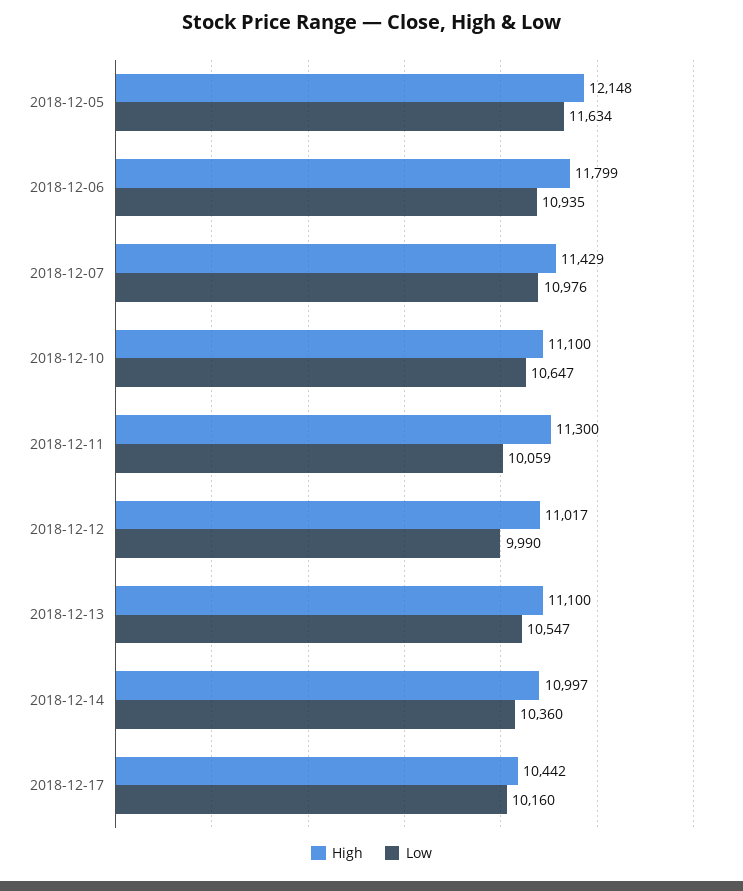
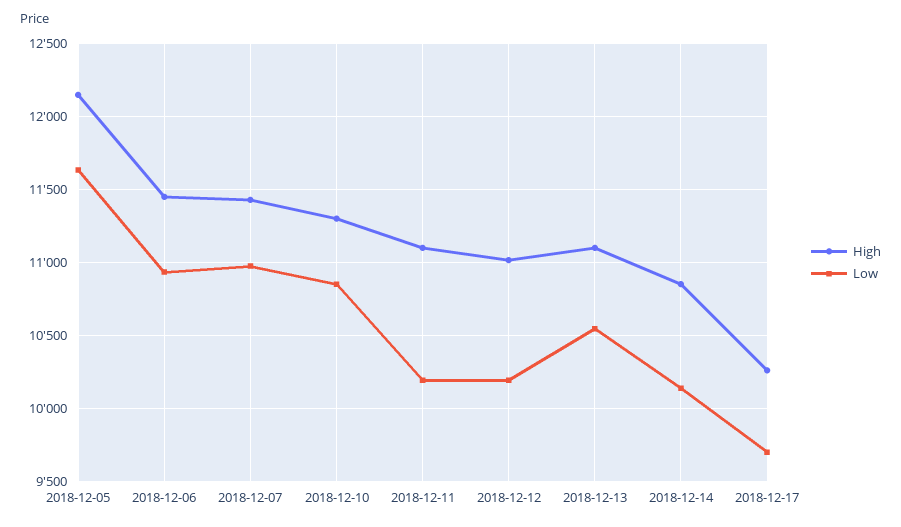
High, 2018-12-06: 11799 -> 11450
High, 2018-12-10: 11100 -> 11300
Low, 2018-12-10: 10647 -> 10850
High, 2018-12-11: 11300 -> 11100
Low, 2018-12-11: 10059 -> 10200
Low, 2018-12-12: 9990 -> 10200
High, 2018-12-14: 10997 -> 10850
Low, 2018-12-14: 10360 -> 10150
High, 2018-12-17: 10442 -> 10250
Low, 2018-12-17: 10160 -> 9700

